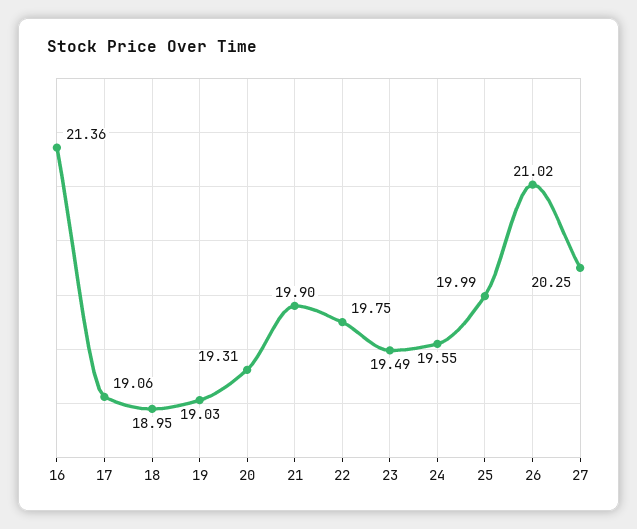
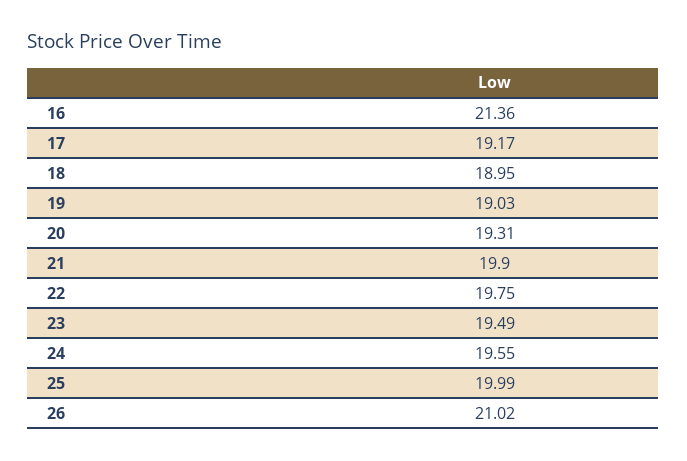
17: 19.06 -> 19.17
27: 20.25 -> none

